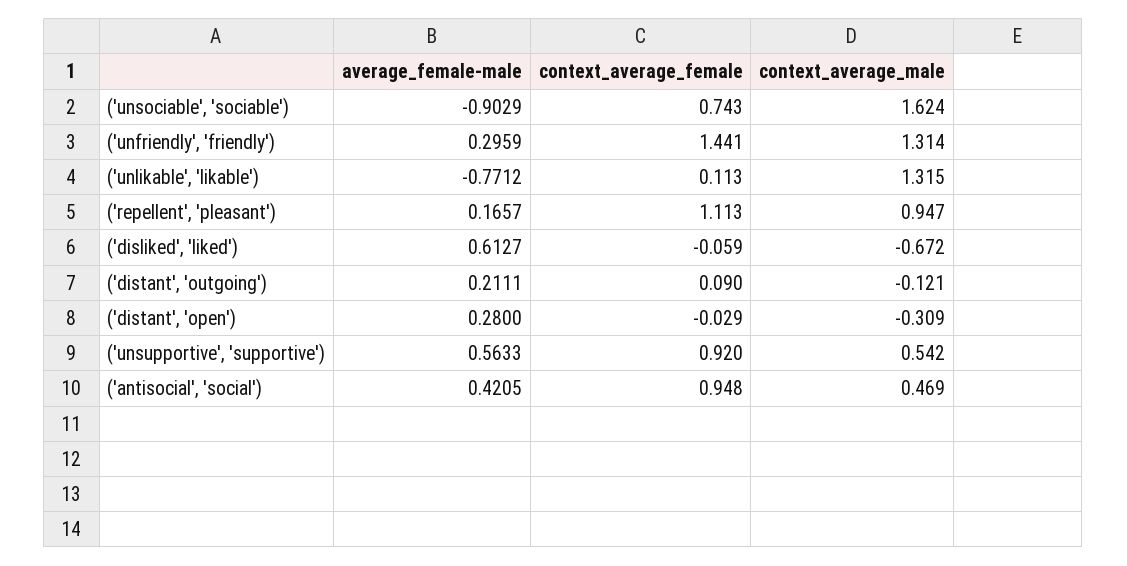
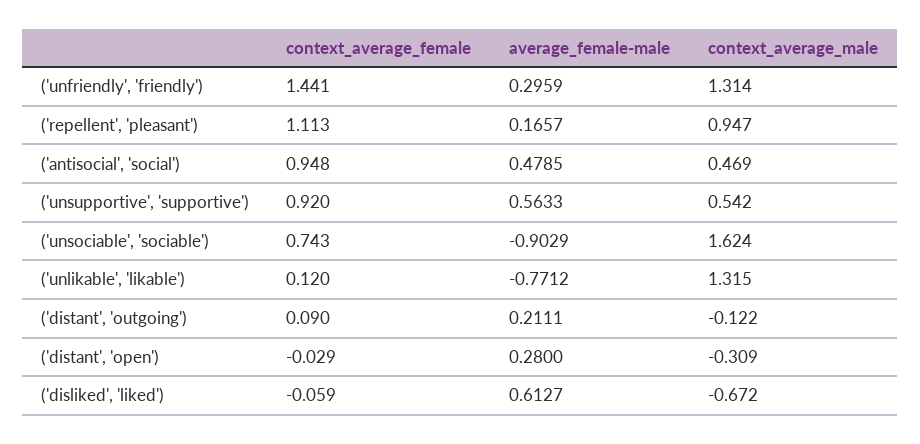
context_average_female, ('unlikable', 'likable'): 0.113 -> 0.12
context_average_male, ('distant', 'outgoing'): -0.121 -> -0.122
average_female-male, ('antisocial', 'social'): 0.4205 -> 0.4785

